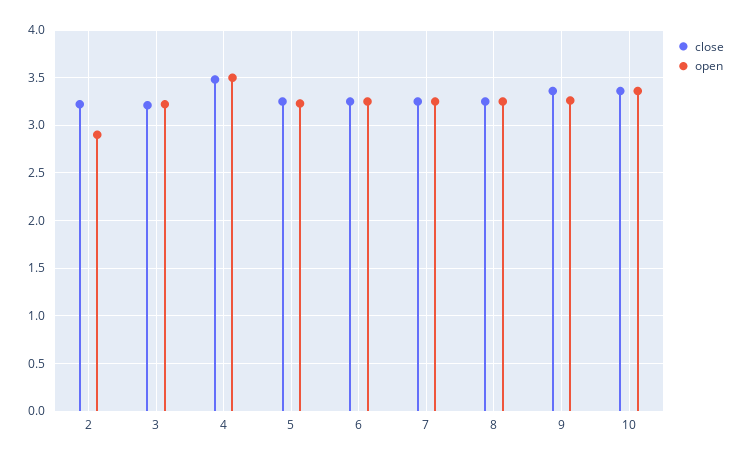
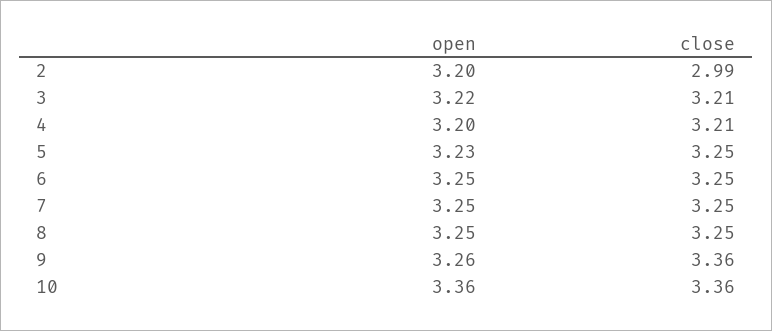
close, 2: 3.2 -> 2.99
open, 2: 2.9 -> 3.2
close, 4: 3.5 -> 3.21
open, 4: 3.5 -> 3.2

